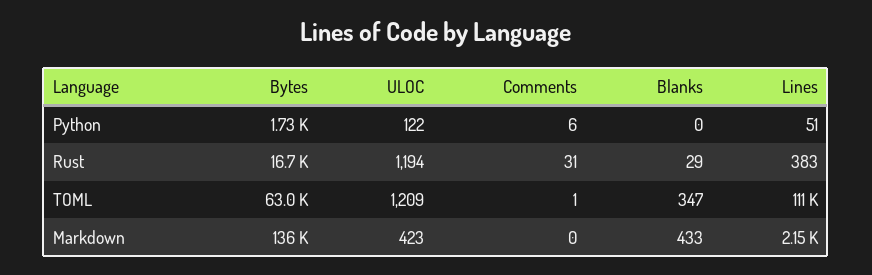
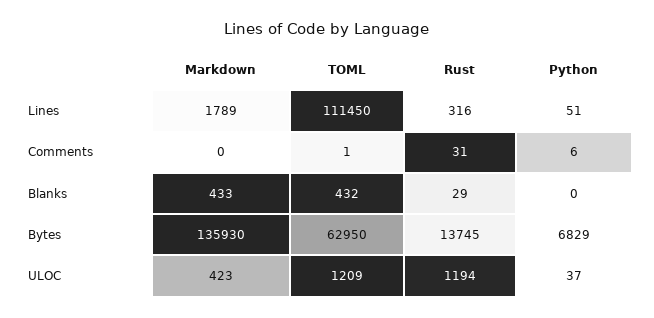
Bytes, Python: 1730 -> 6829
ULOC, Python: 122 -> 37
Bytes, Rust: 16700 -> 13745
Lines, Rust: 383 -> 316
Blanks, TOML: 347 -> 432
Lines, Markdown: 2150 -> 1789

